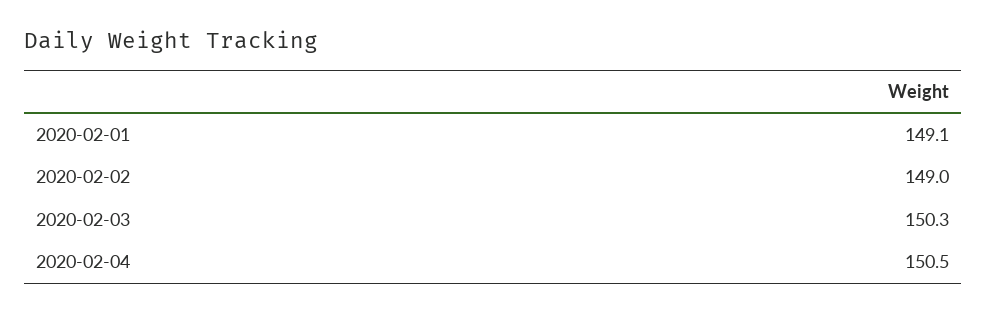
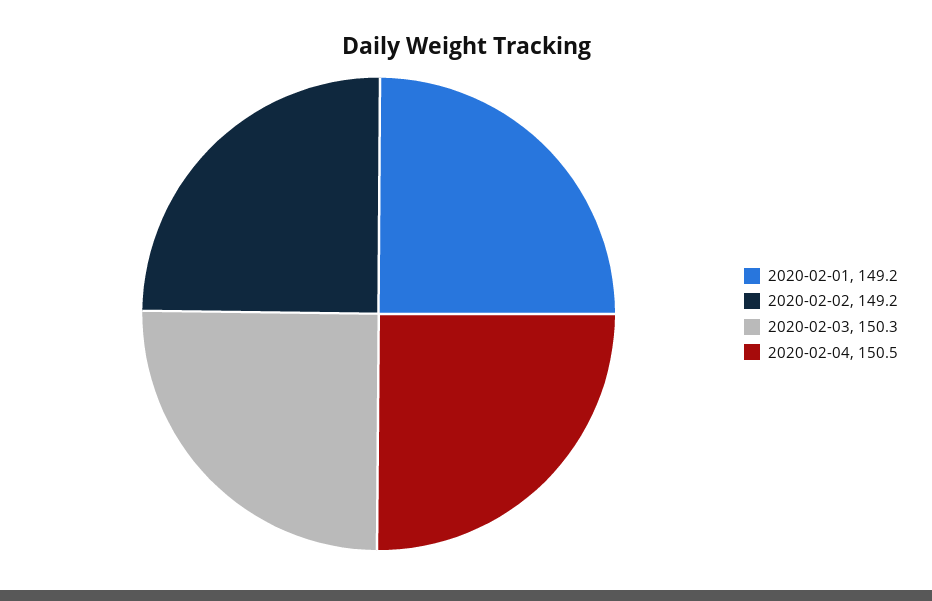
2020-02-01: 149.1 -> 149.2
2020-02-02: 149 -> 149.2

